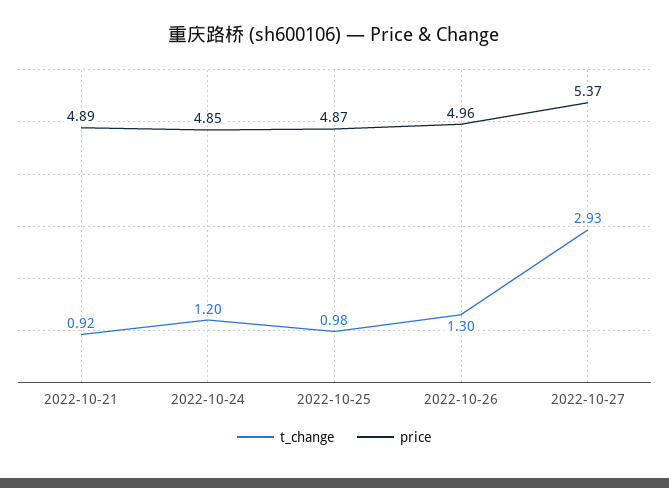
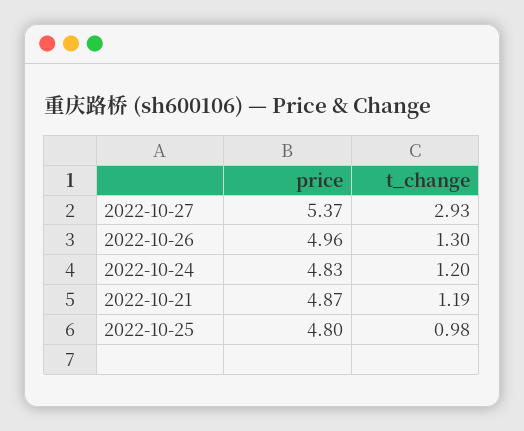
t_change, 2022-10-21: 0.92 -> 1.19
price, 2022-10-21: 4.89 -> 4.87
price, 2022-10-24: 4.85 -> 4.83
price, 2022-10-25: 4.87 -> 4.8

